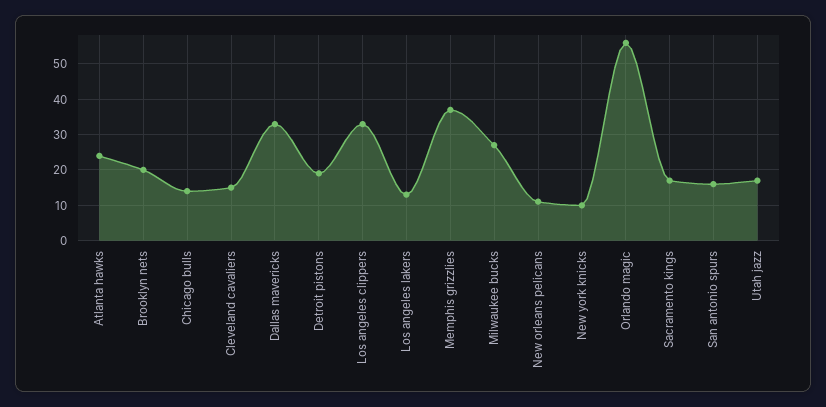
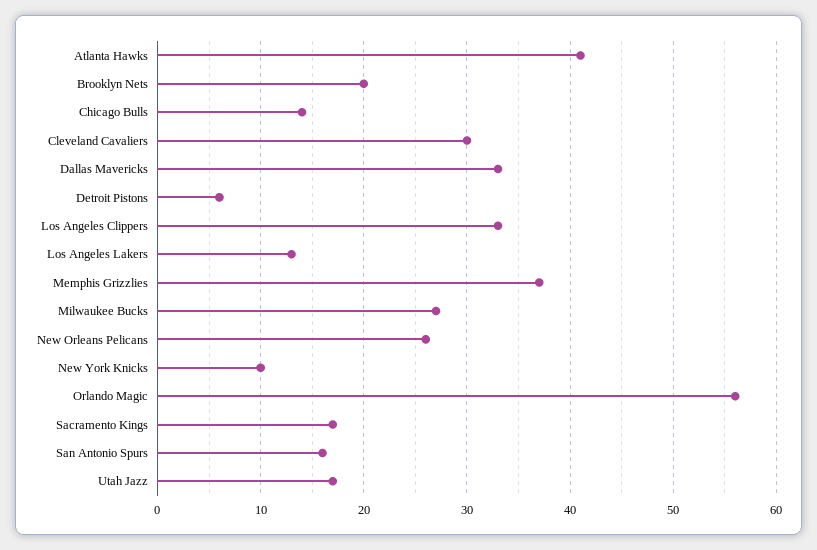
Atlanta hawks: 25 -> 41
Cleveland cavaliers: 15 -> 30
Detroit pistons: 20 -> 6
New orleans pelicans: 10 -> 26

